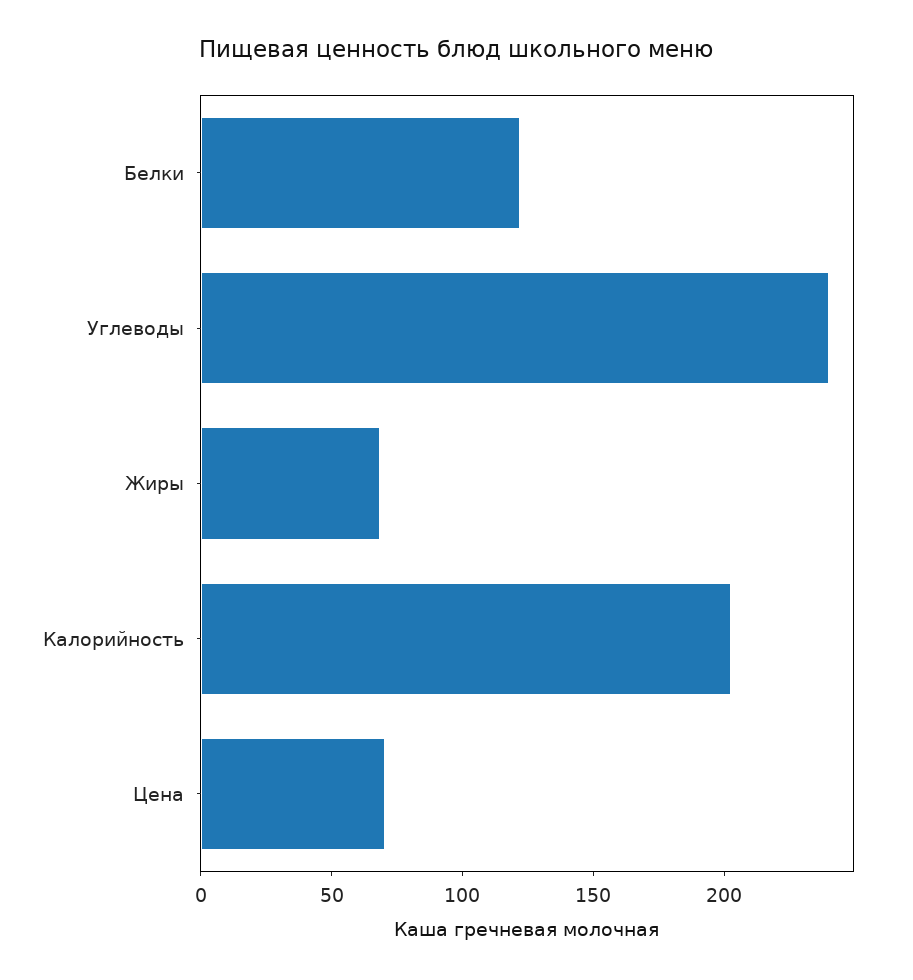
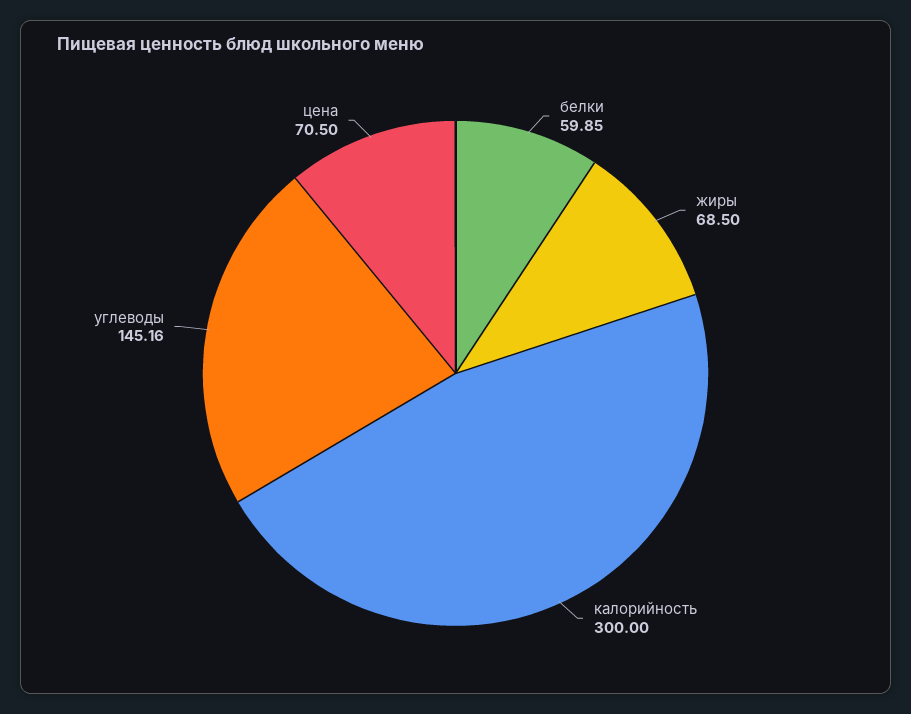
Белки: 120 -> 59.85
Углеводы: 240 -> 145.16
Калорийность: 200 -> 300

